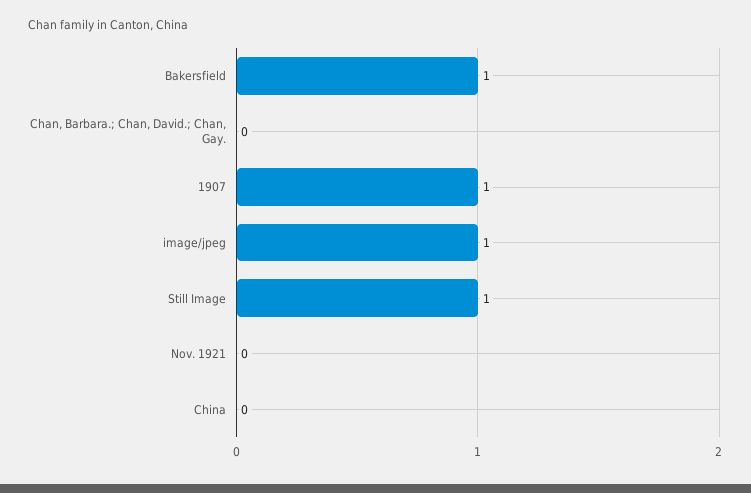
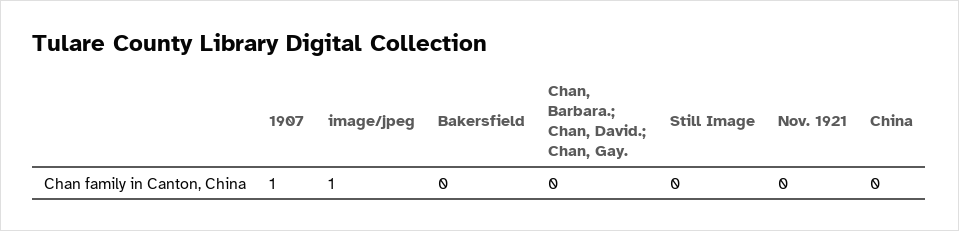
Bakersfield: 1 -> 0
Still Image: 1 -> 0

